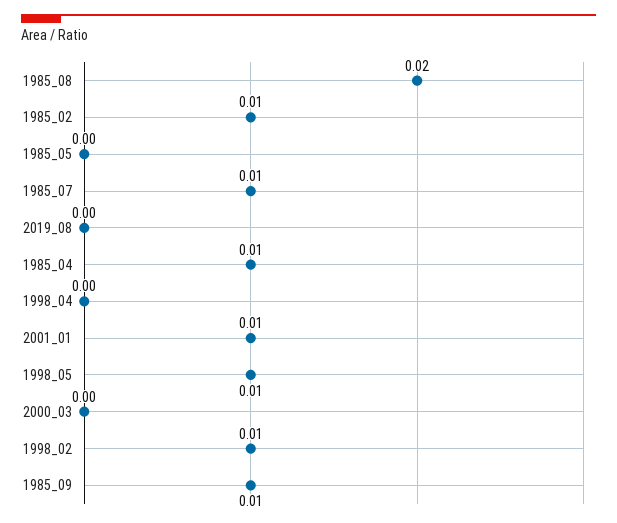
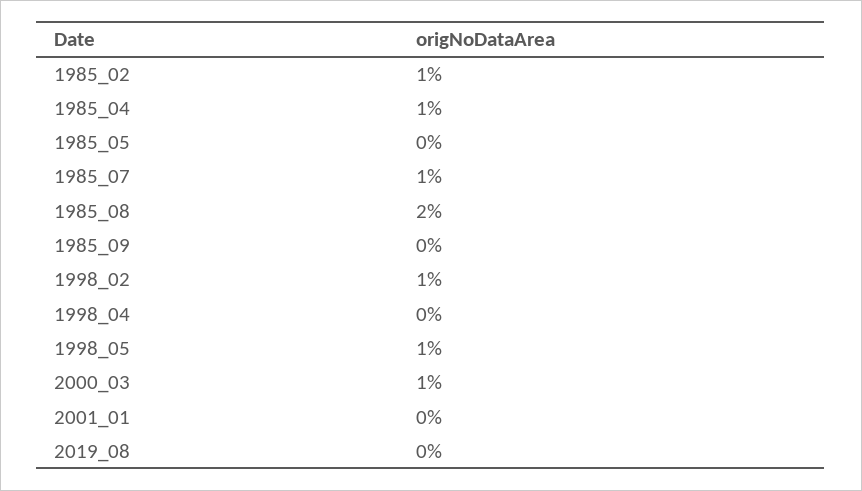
2001_01: 0.01 -> 0
2000_03: 0 -> 0.01
1985_09: 0.01 -> 0

